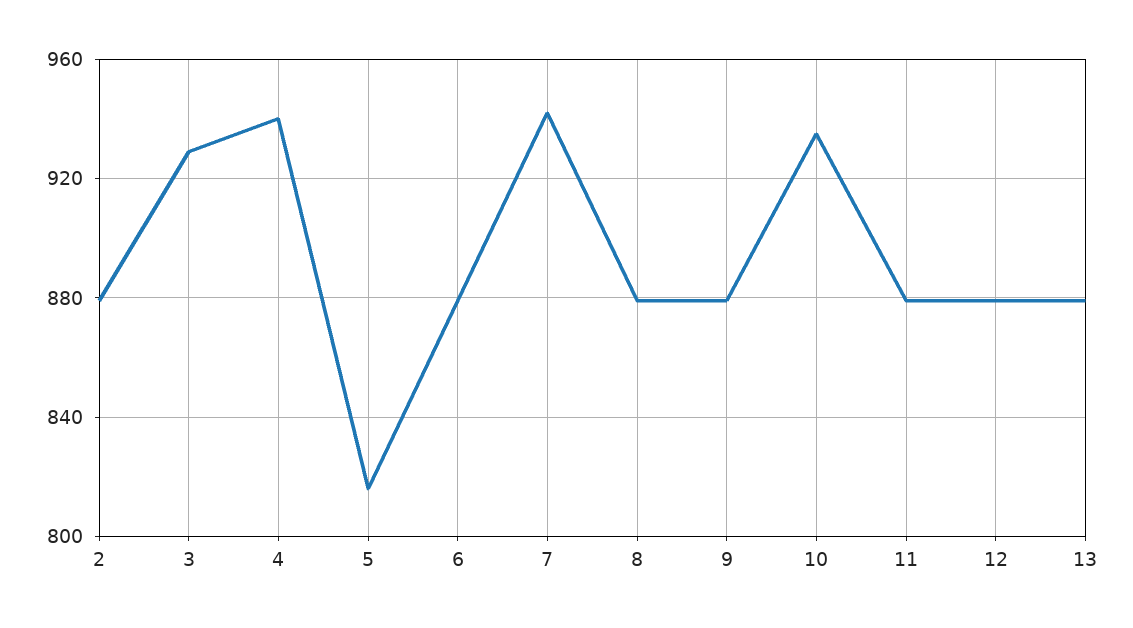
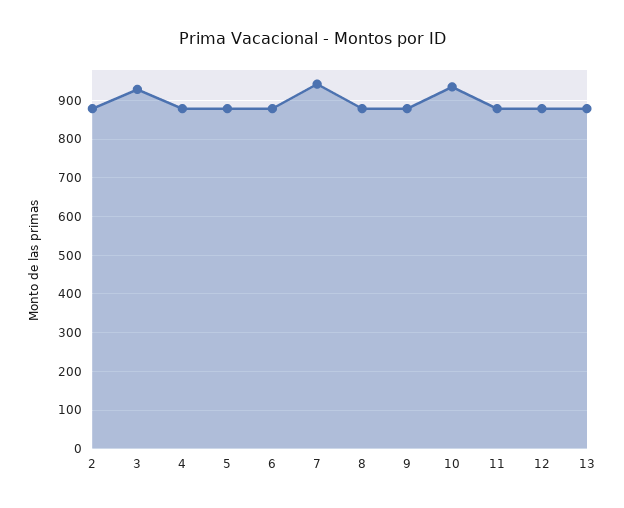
4: 940 -> 880
5: 815 -> 880

